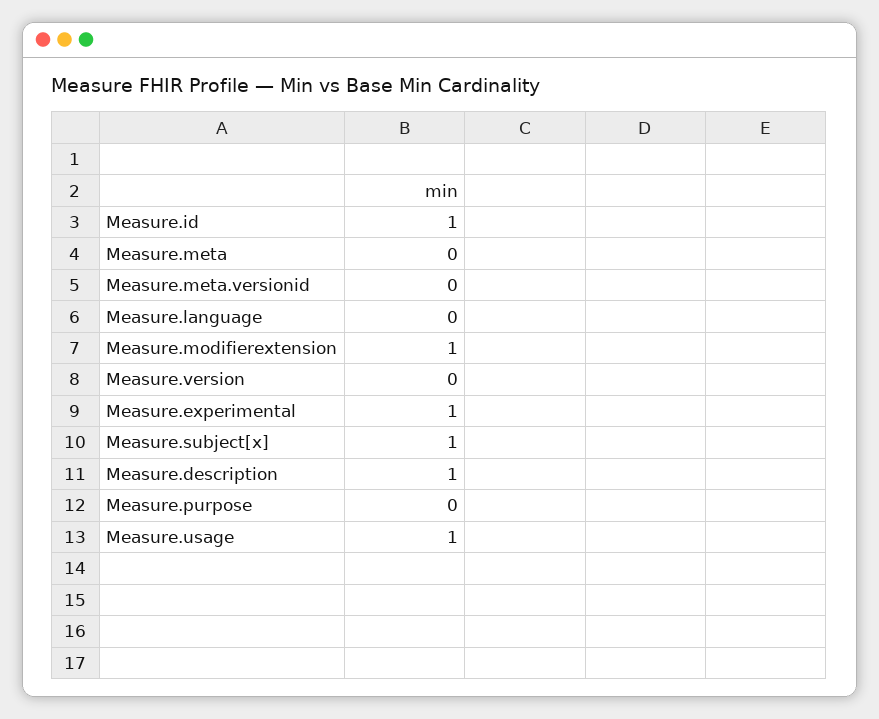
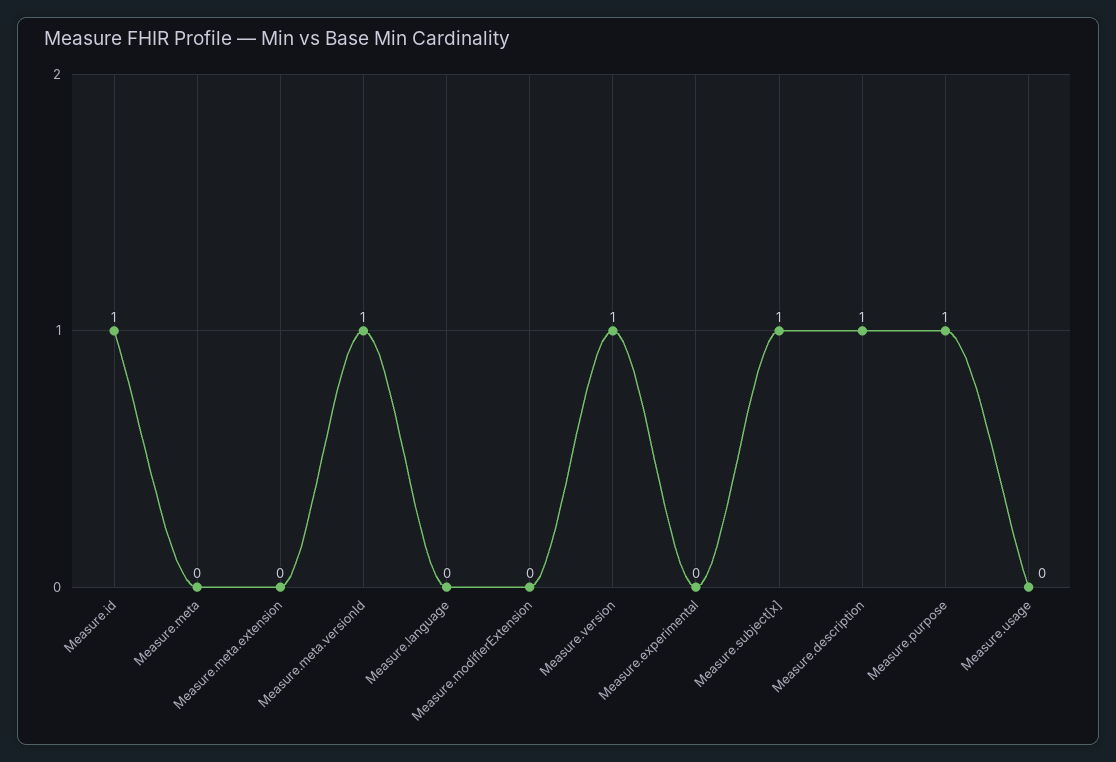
Measure.meta.versionid: 0 -> 1
Measure.modifierextension: 1 -> 0
Measure.version: 0 -> 1
Measure.experimental: 1 -> 0
Measure.purpose: 0 -> 1
Measure.usage: 1 -> 0
Measure.meta.extension: none -> 0

